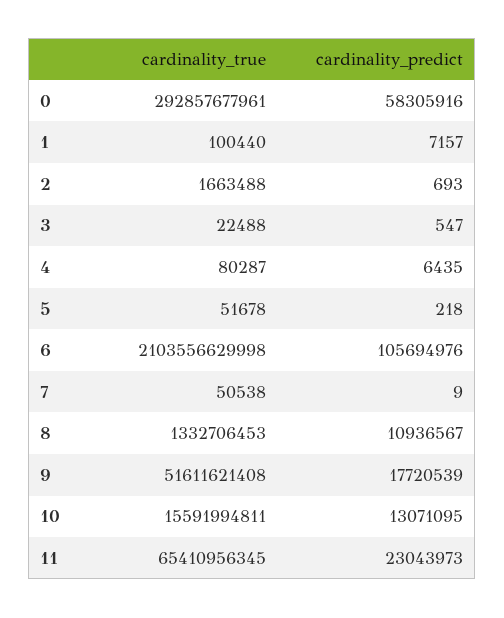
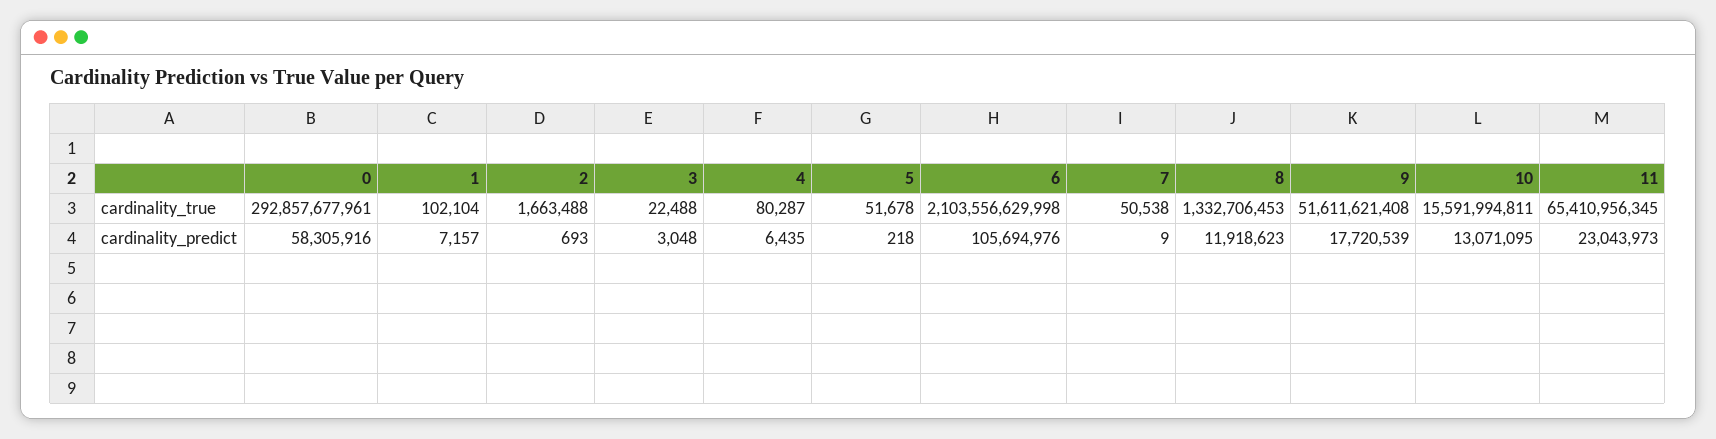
cardinality_true, 1: 100440 -> 102104
cardinality_predict, 3: 547 -> 3048
cardinality_predict, 8: 10936567 -> 11918623

